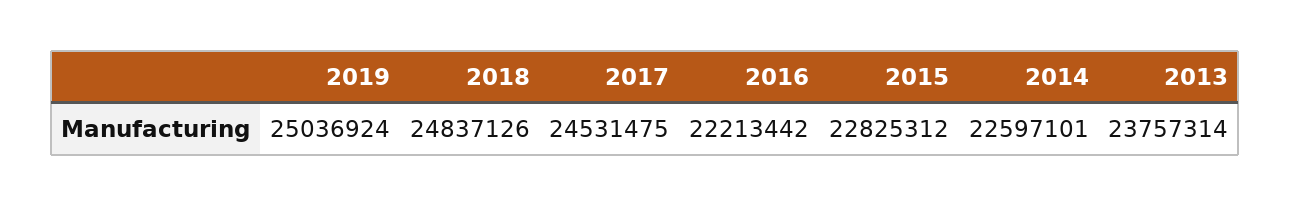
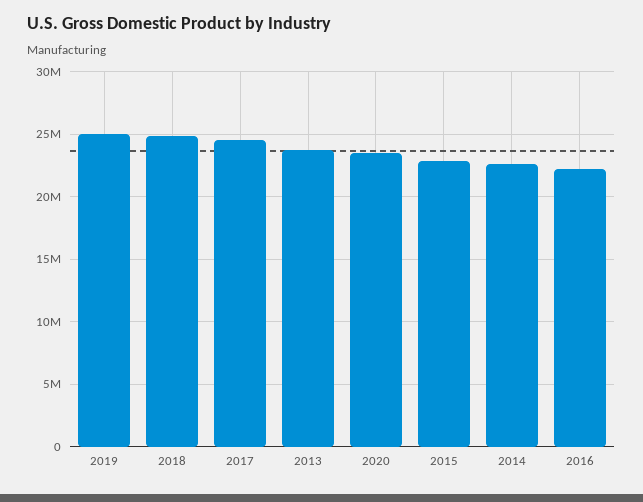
2020: none -> 23500000

